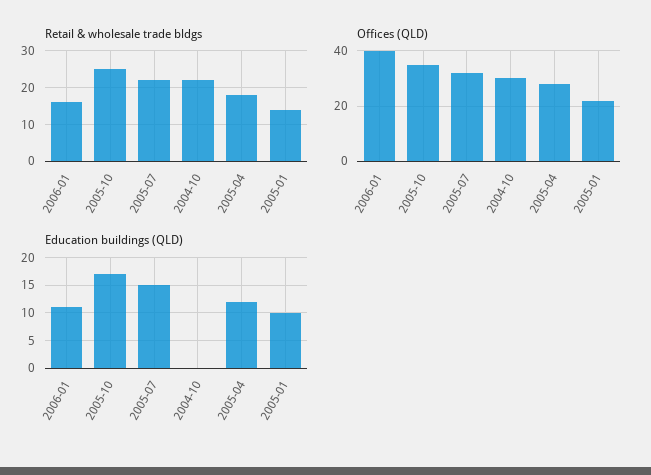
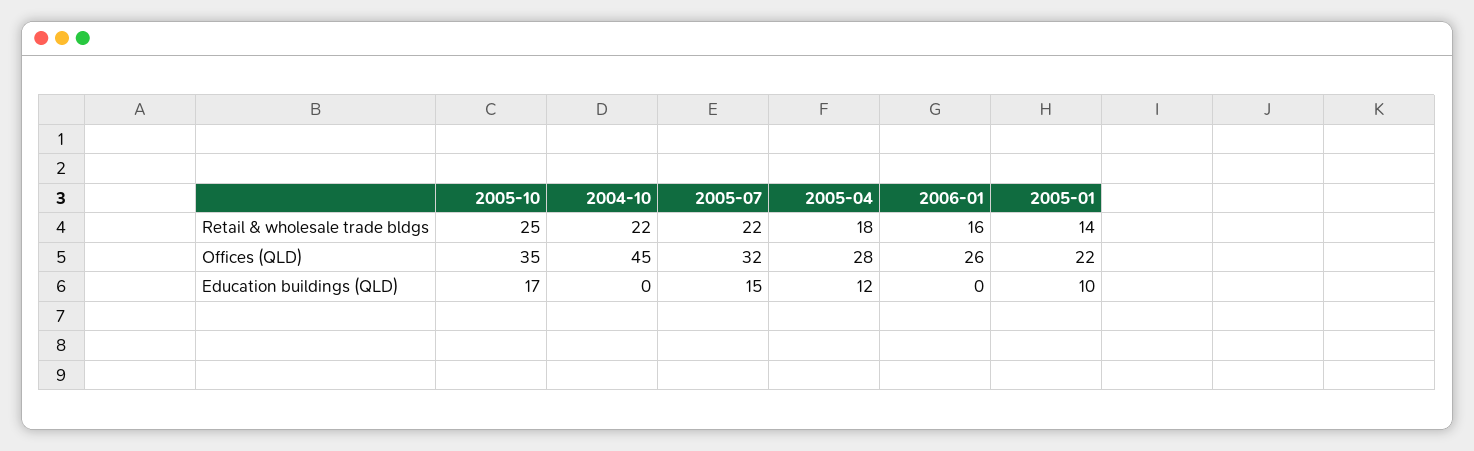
Offices (QLD), 2006-01: 40 -> 26
Offices (QLD), 2004-10: 30 -> 45
Education buildings (QLD), 2006-01: 10 -> 0

